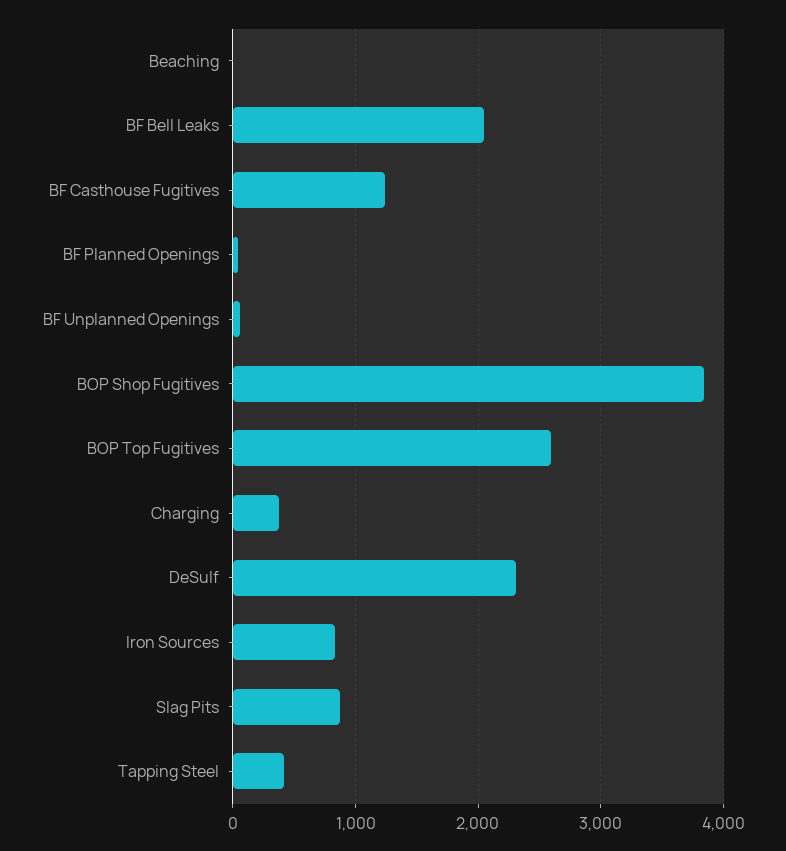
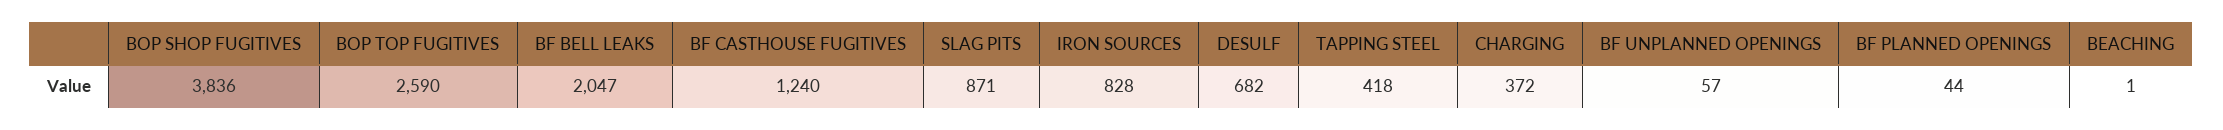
DeSulf: 2300 -> 682

